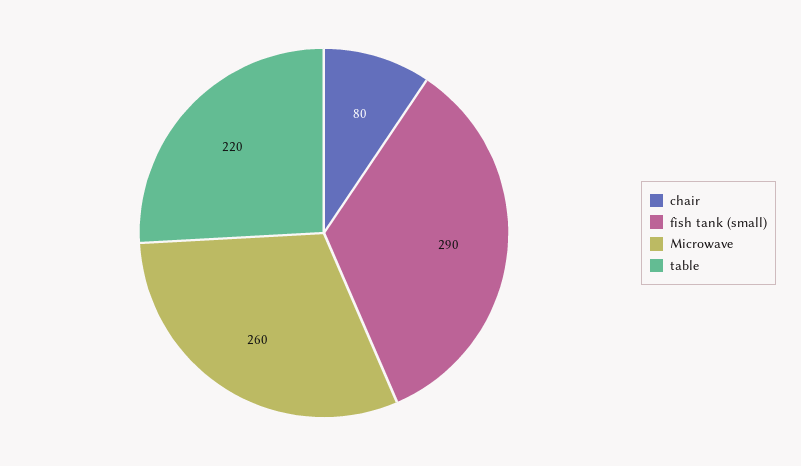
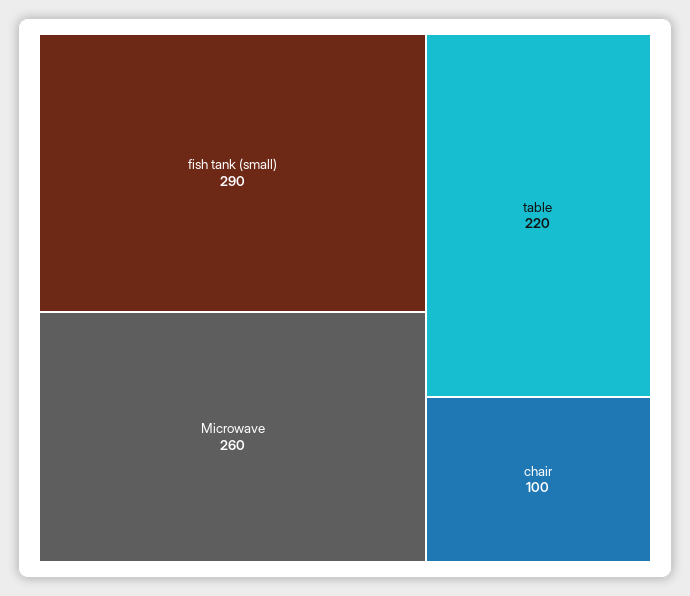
chair: 80 -> 100

